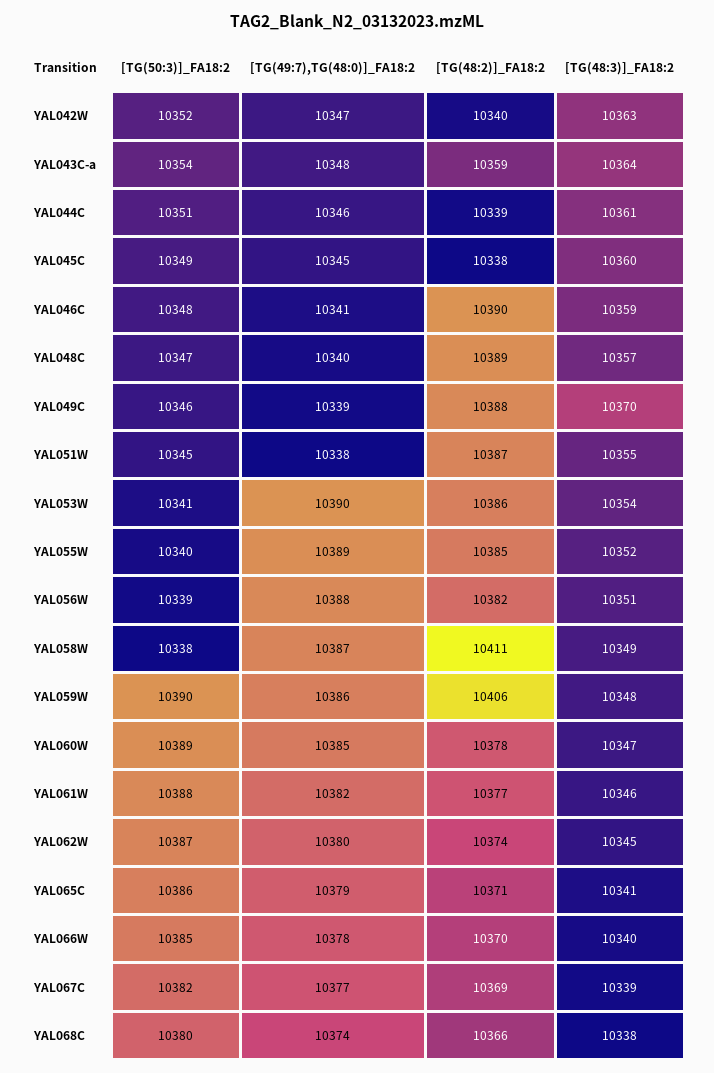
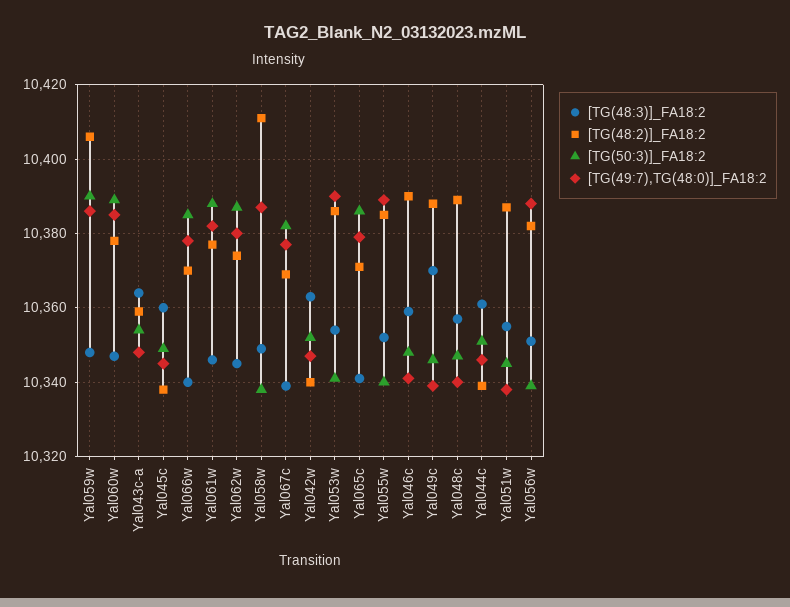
[TG(50:3)]_FA18:2, YAL068C: 10380 -> none
[TG(49:7),TG(48:0)]_FA18:2, YAL068C: 10374 -> none
[TG(48:2)]_FA18:2, YAL068C: 10366 -> none
[TG(48:3)]_FA18:2, YAL068C: 10338 -> none

